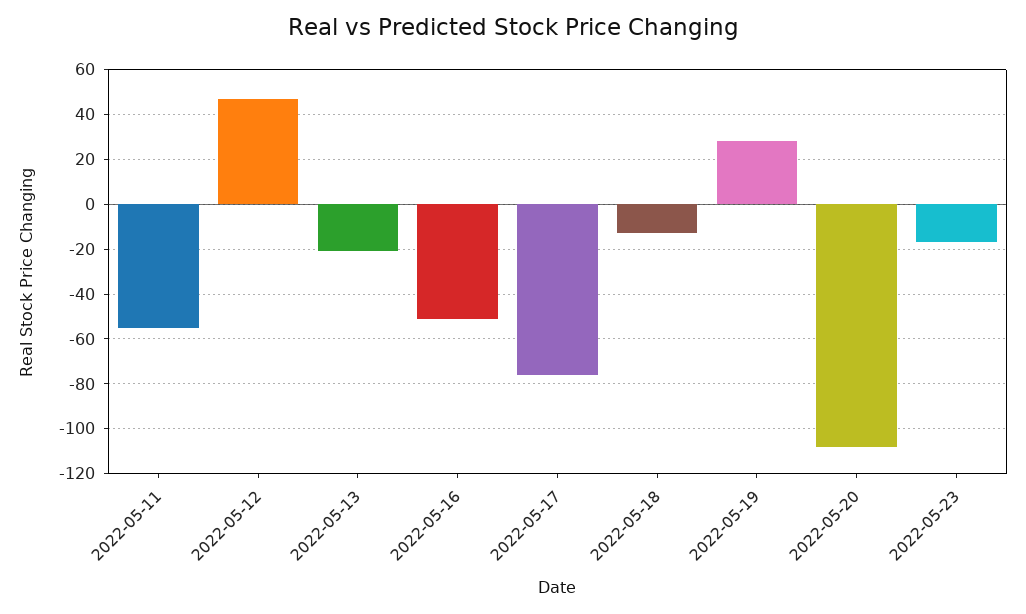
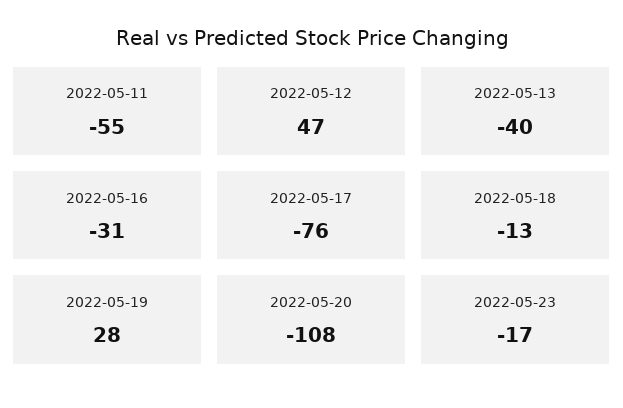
2022-05-13: -20 -> -40
2022-05-16: -50 -> -31

